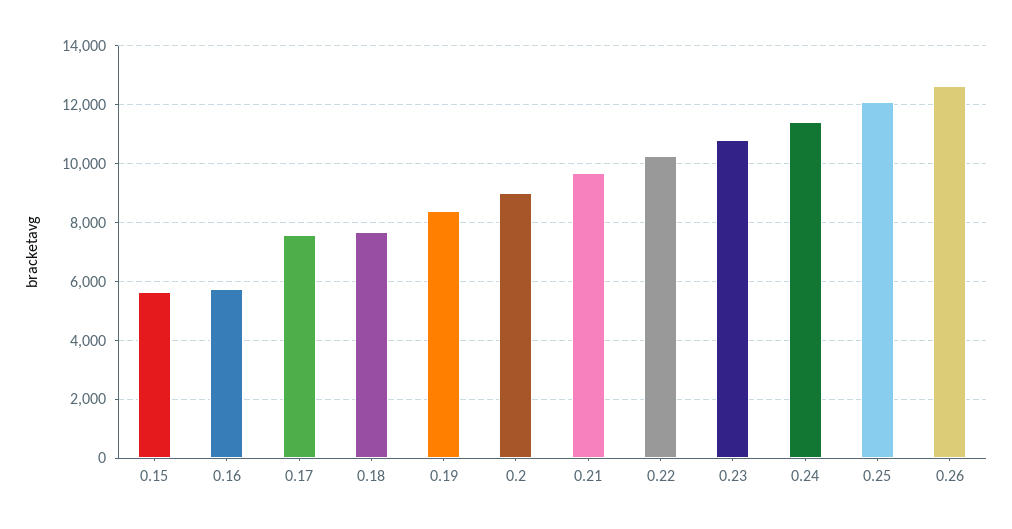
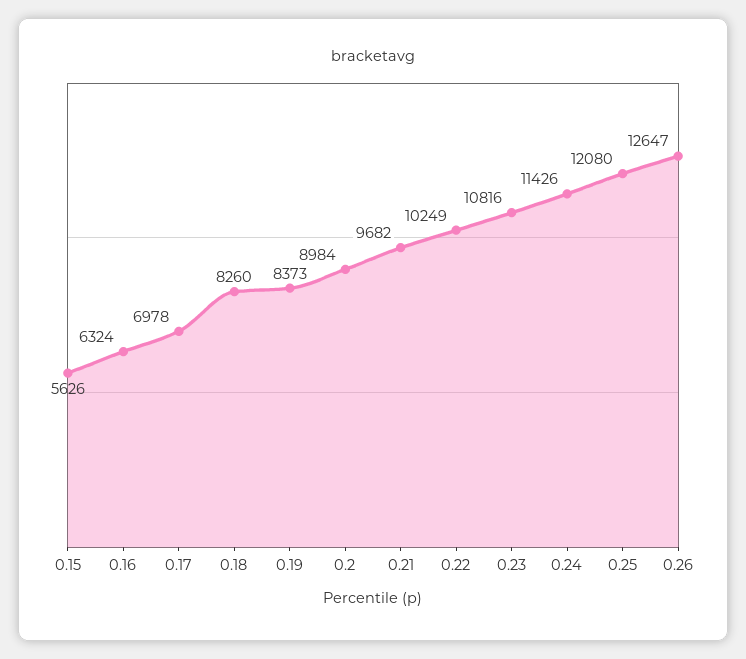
0.16: 5750 -> 6324
0.17: 7500 -> 6978
0.18: 7750 -> 8260

